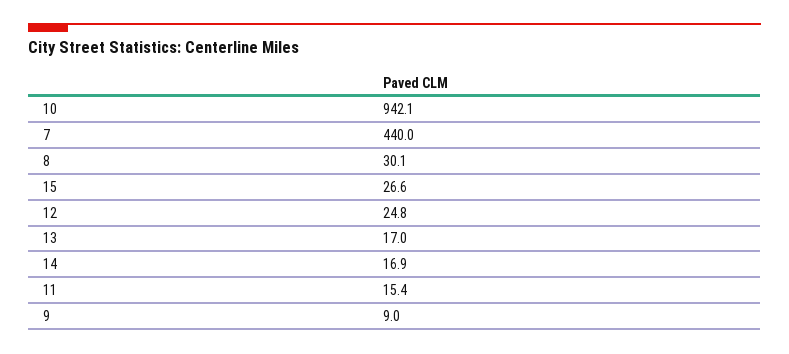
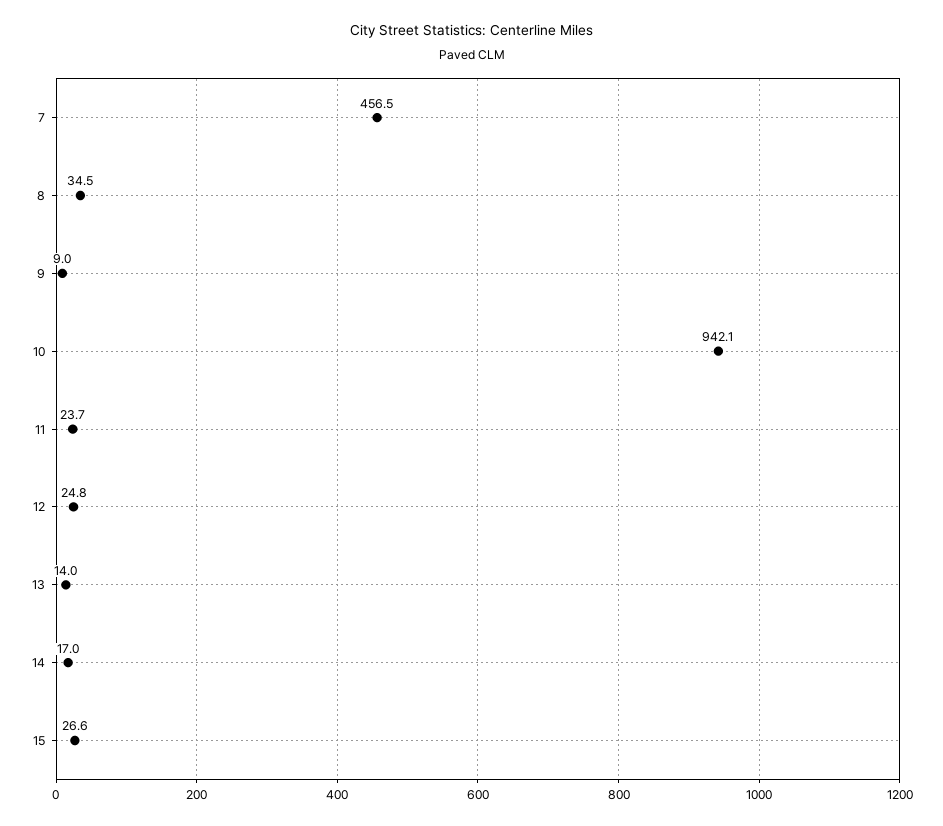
7: 440 -> 456.5
8: 30.1 -> 34.5
13: 17 -> 14
14: 16.9 -> 17
11: 15.4 -> 23.7

